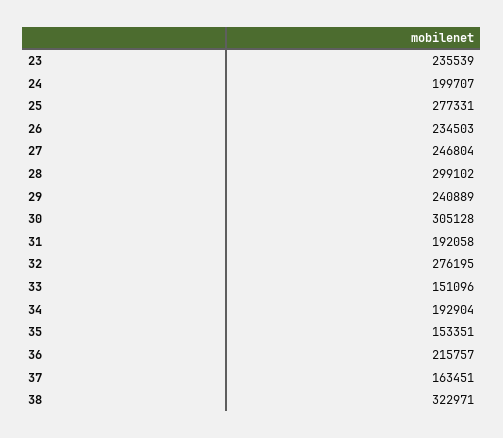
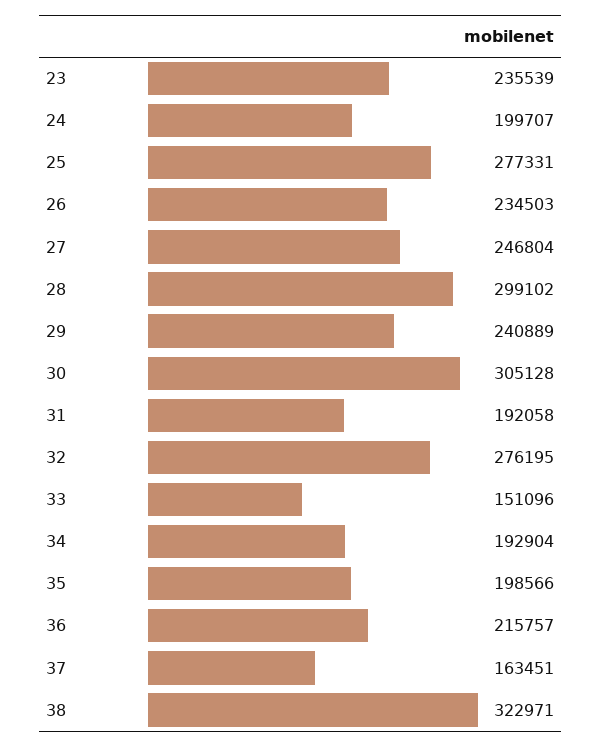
35: 153351 -> 198566

